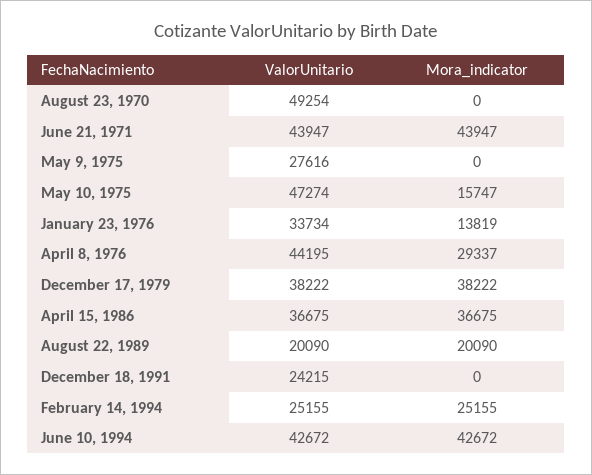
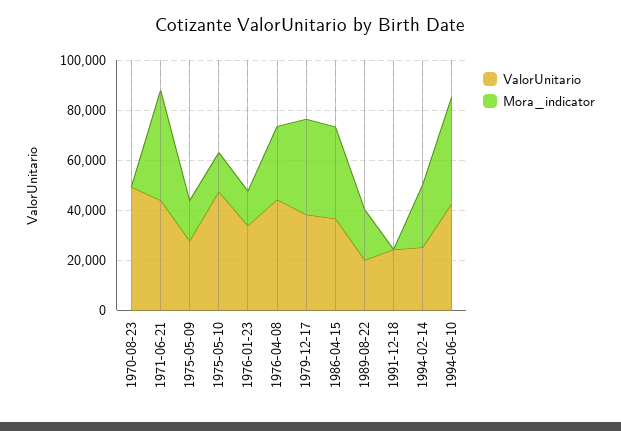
Mora_indicator, May 9, 1975: 0 -> 15000

